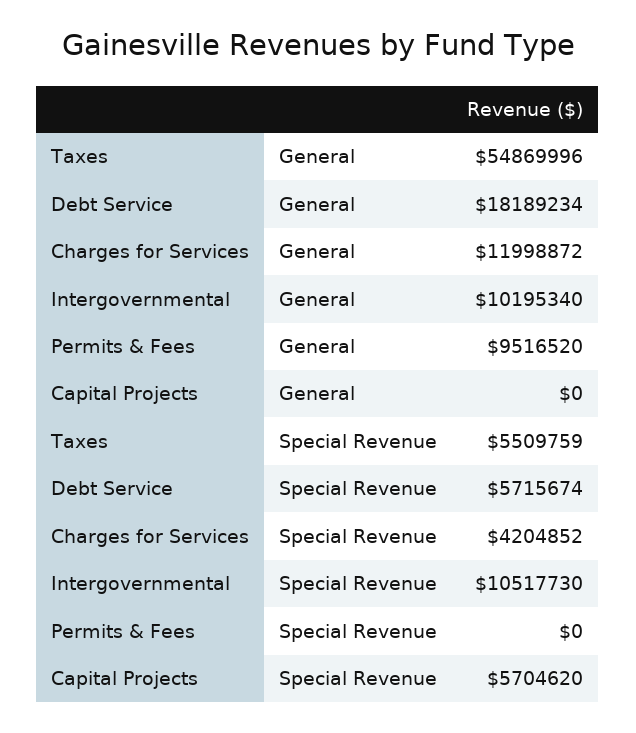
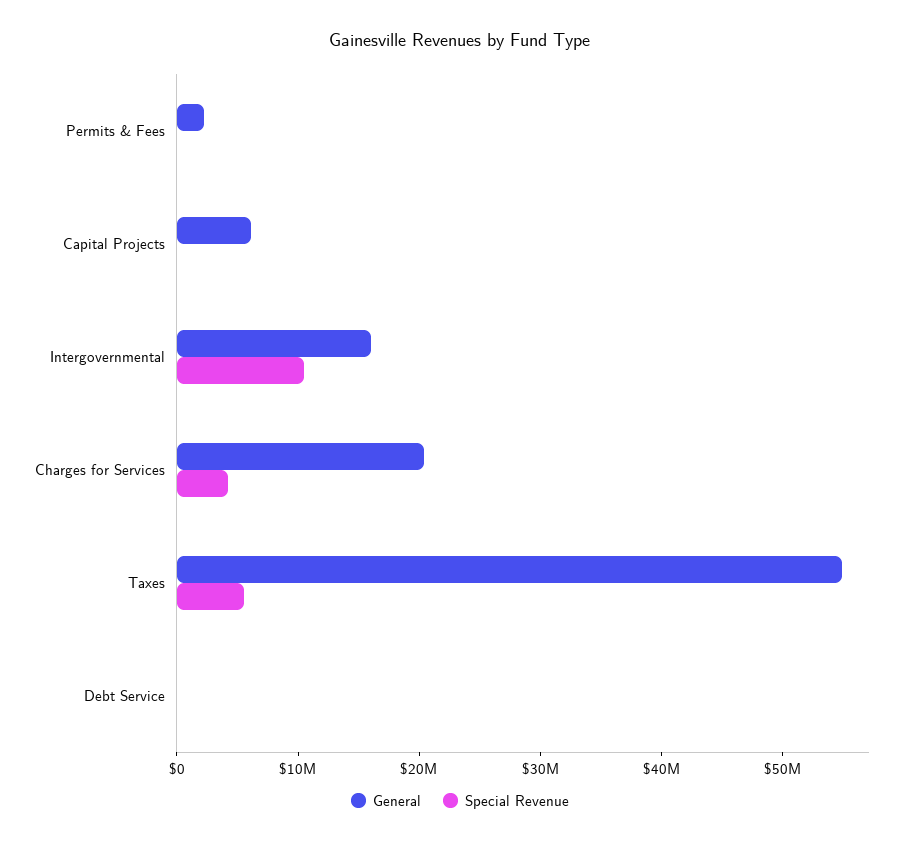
General, Debt Service: 18189234 -> 0
General, Charges for Services: 11998872 -> 20000000
General, Intergovernmental: 10195340 -> 16000000
General, Permits & Fees: 9516520 -> 2000000
General, Capital Projects: 0 -> 6000000
Special Revenue, Debt Service: 5715674 -> 0
Special Revenue, Capital Projects: 5704620 -> 0

